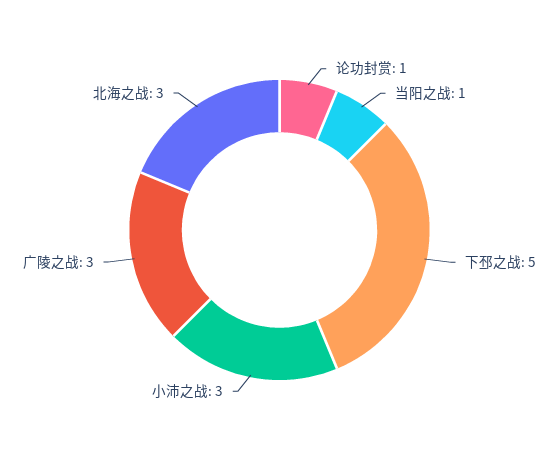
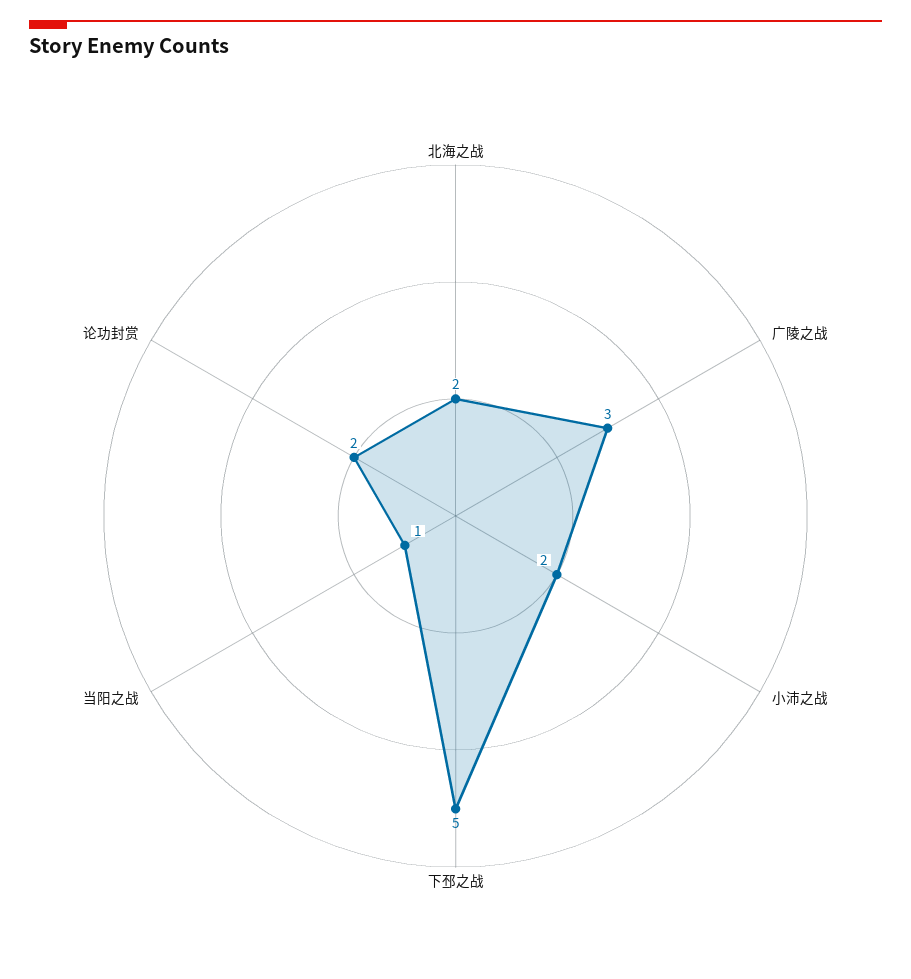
论功封赏: 1 -> 2
小沛之战: 3 -> 2
北海之战: 3 -> 2

